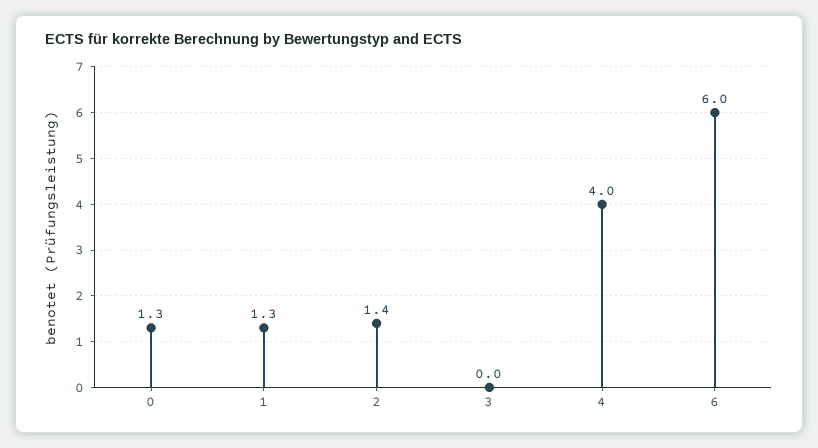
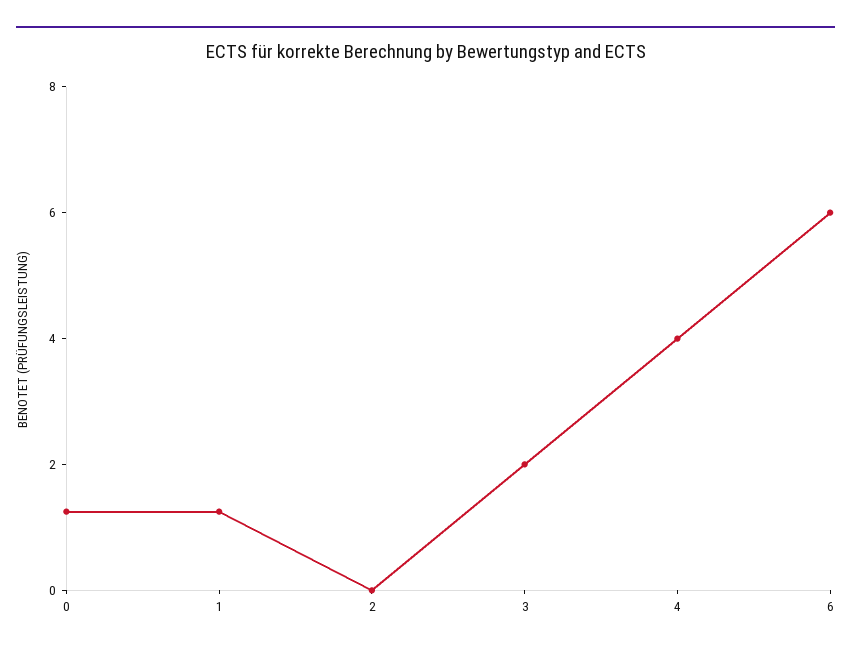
2: 1.4 -> 0
3: 0 -> 2

